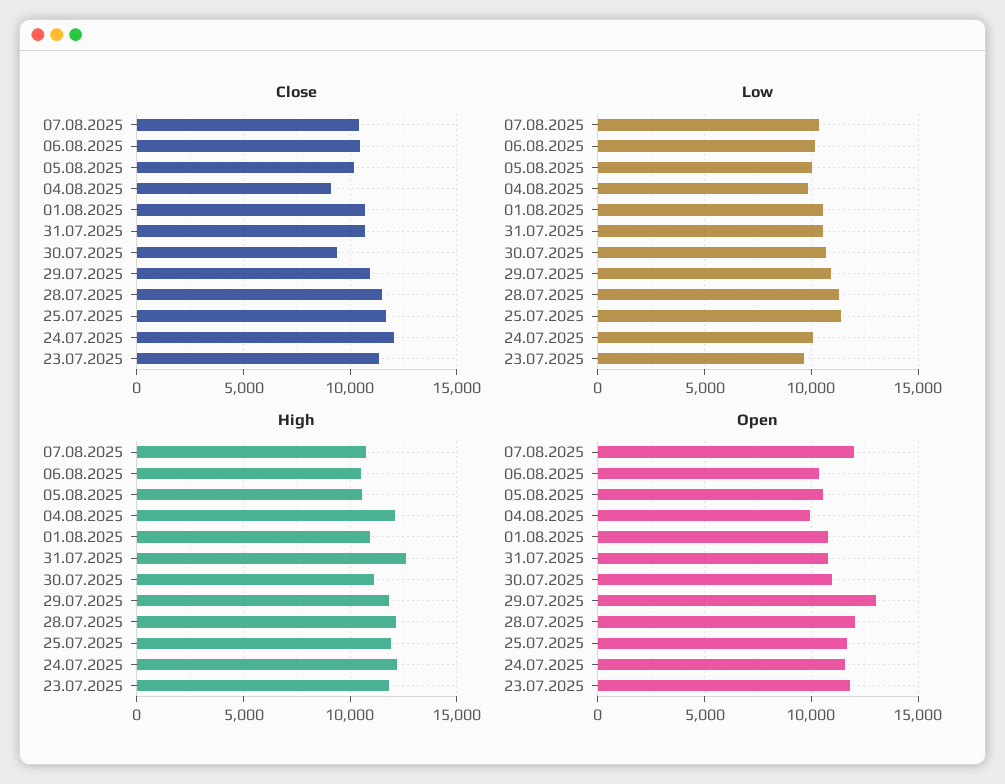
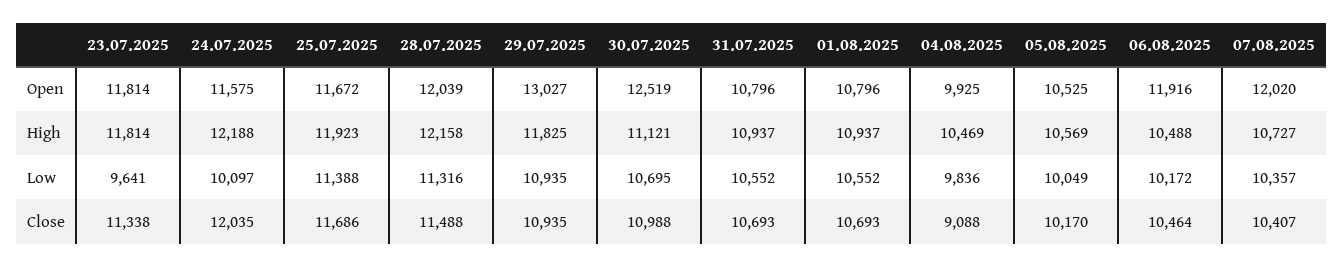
Close, 30.07.2025: 9500 -> 10988
High, 04.08.2025: 12000 -> 10469
High, 31.07.2025: 12500 -> 10937
Open, 06.08.2025: 10500 -> 11916
Open, 30.07.2025: 11000 -> 12519

